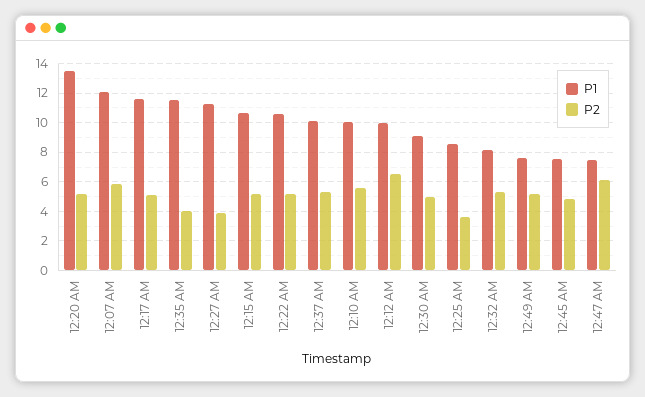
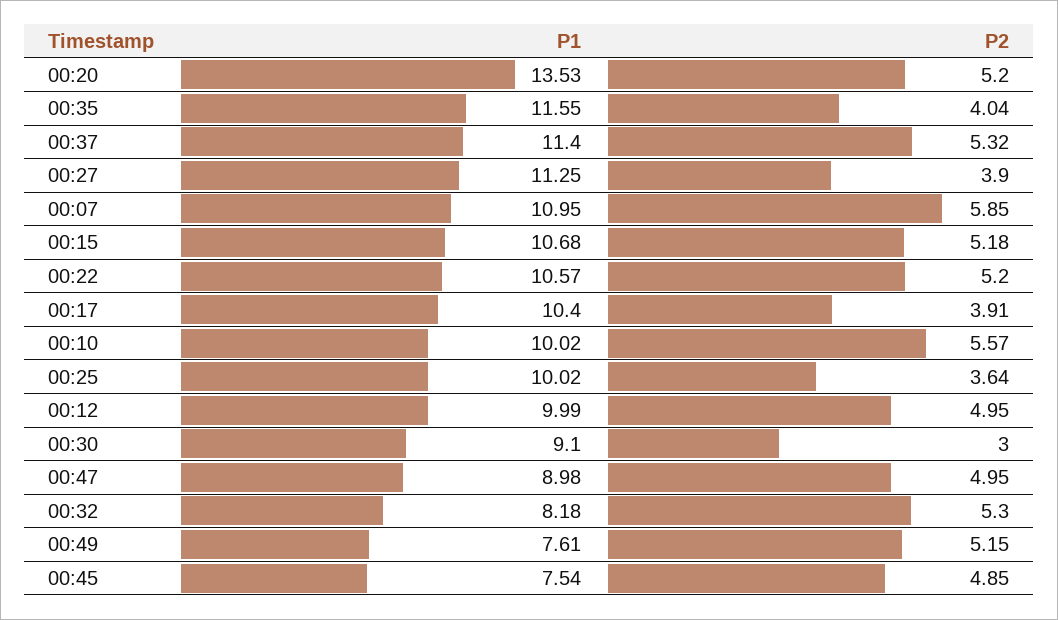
P1, 12:07 AM: 12 -> 10.95
P1, 12:17 AM: 11.5 -> 10.4
P2, 12:17 AM: 5 -> 3.91
P1, 12:37 AM: 10 -> 11.4
P2, 12:12 AM: 6.5 -> 4.95
P2, 12:30 AM: 5 -> 3
P1, 12:25 AM: 8.5 -> 10.02
P1, 12:47 AM: 7.5 -> 8.98
P2, 12:47 AM: 6 -> 4.95

